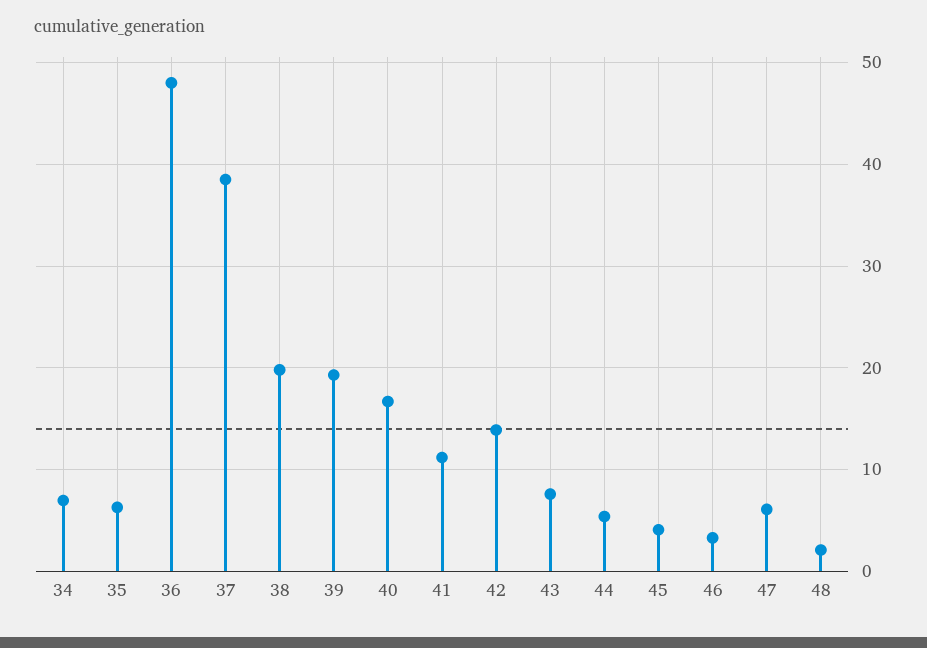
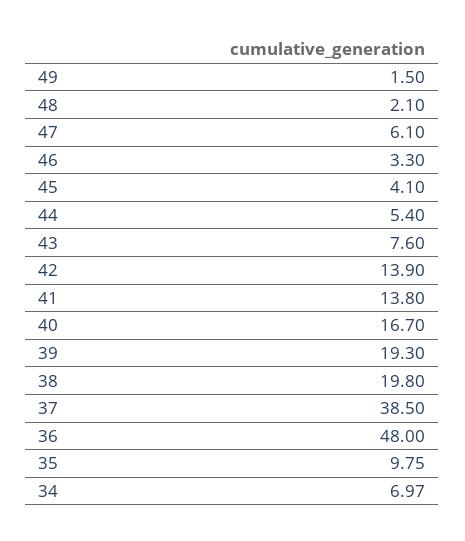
35: 6 -> 9.75
41: 11 -> 13.8
49: none -> 1.5

